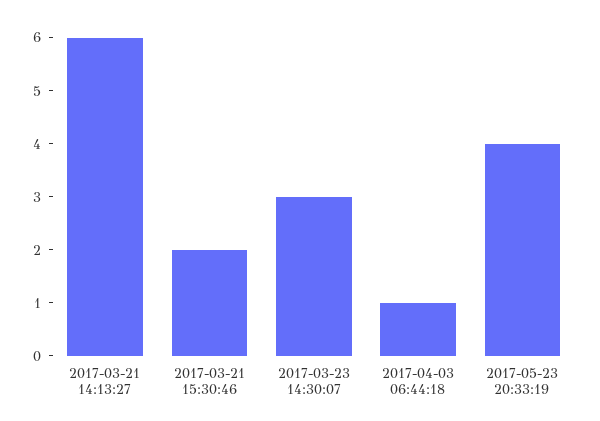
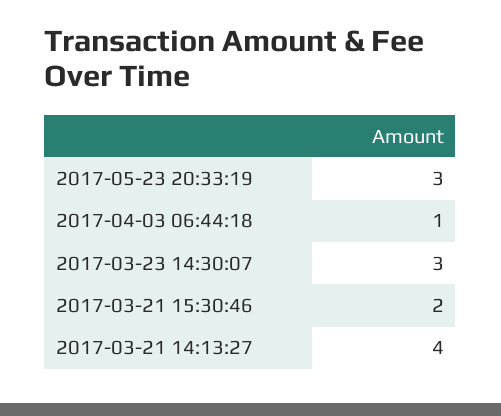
2017-03-21 14:13:27: 6 -> 4
2017-05-23 20:33:19: 4 -> 3

